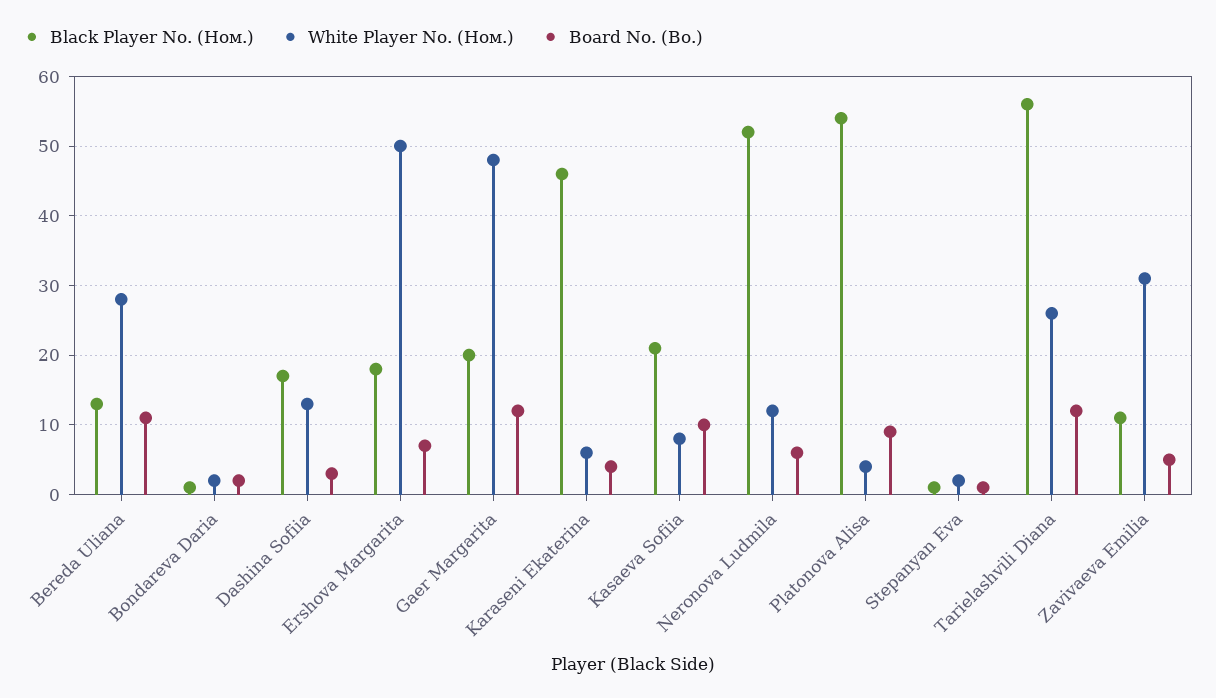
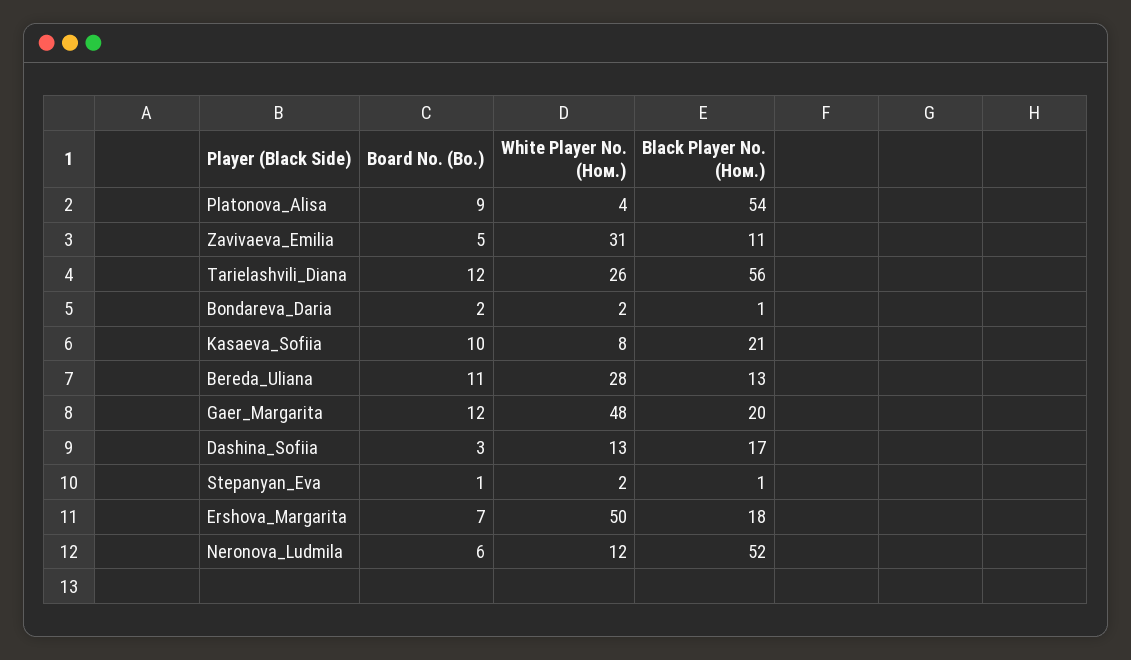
Black Player No. (Ном.), Karaseni Ekaterina: 46 -> none
White Player No. (Ном.), Karaseni Ekaterina: 6 -> none
Board No. (Bo.), Karaseni Ekaterina: 4 -> none

